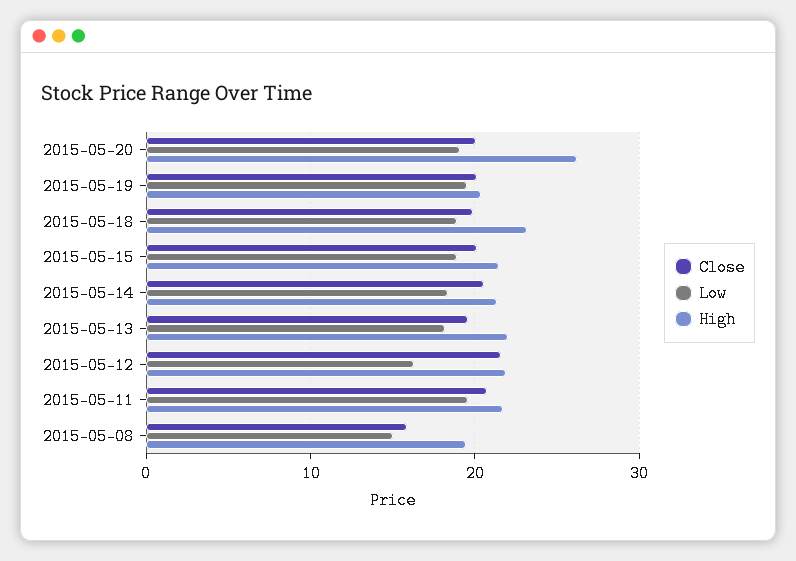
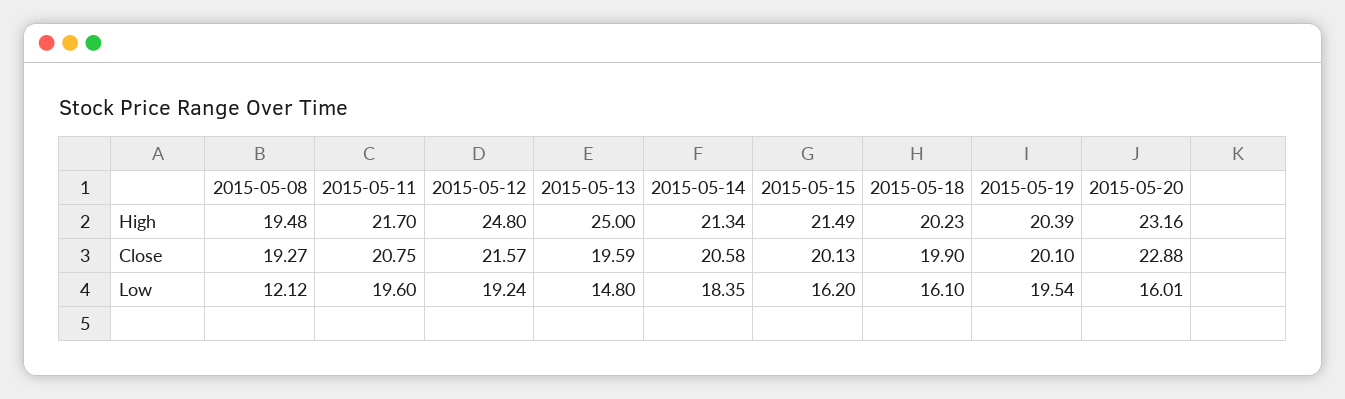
Close, 2015-05-20: 20 -> 22.88
Low, 2015-05-20: 19 -> 16.01
High, 2015-05-20: 26 -> 23.16
Low, 2015-05-18: 19 -> 16.1
High, 2015-05-18: 23 -> 20.23
Low, 2015-05-15: 19 -> 16.2
Low, 2015-05-13: 18 -> 14.8
High, 2015-05-13: 22 -> 25
Low, 2015-05-12: 16 -> 19.24
High, 2015-05-12: 22 -> 24.8
Close, 2015-05-08: 16 -> 19.27
Low, 2015-05-08: 15 -> 12.12

